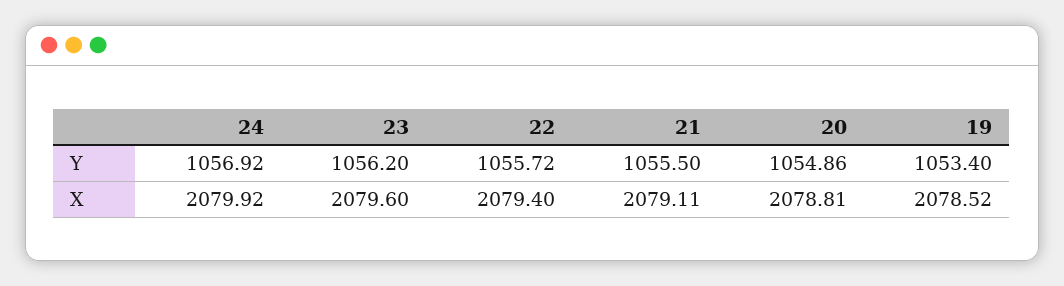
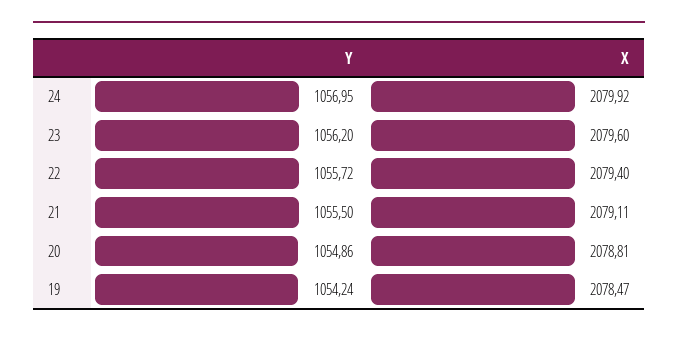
24, Y: 1056.92 -> 1056.95
19, Y: 1053.4 -> 1054.24
19, X: 2078.52 -> 2078.47

